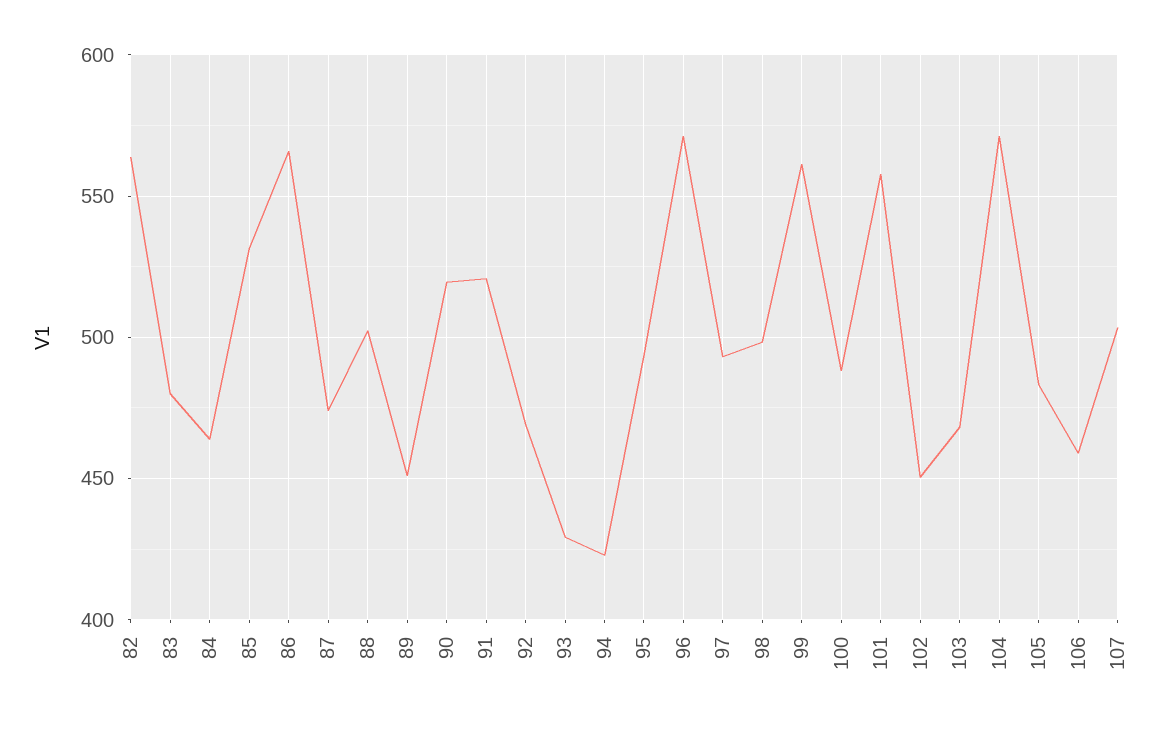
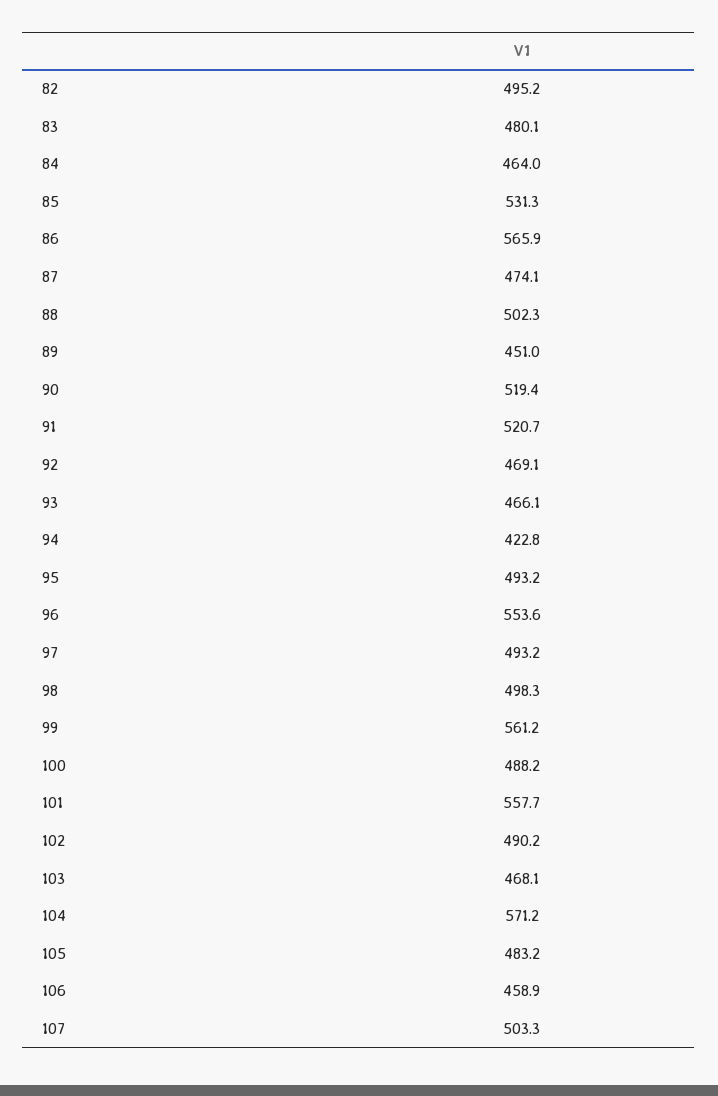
82: 565 -> 495.2
93: 430 -> 466.1
96: 570 -> 553.6
102: 450 -> 490.2

